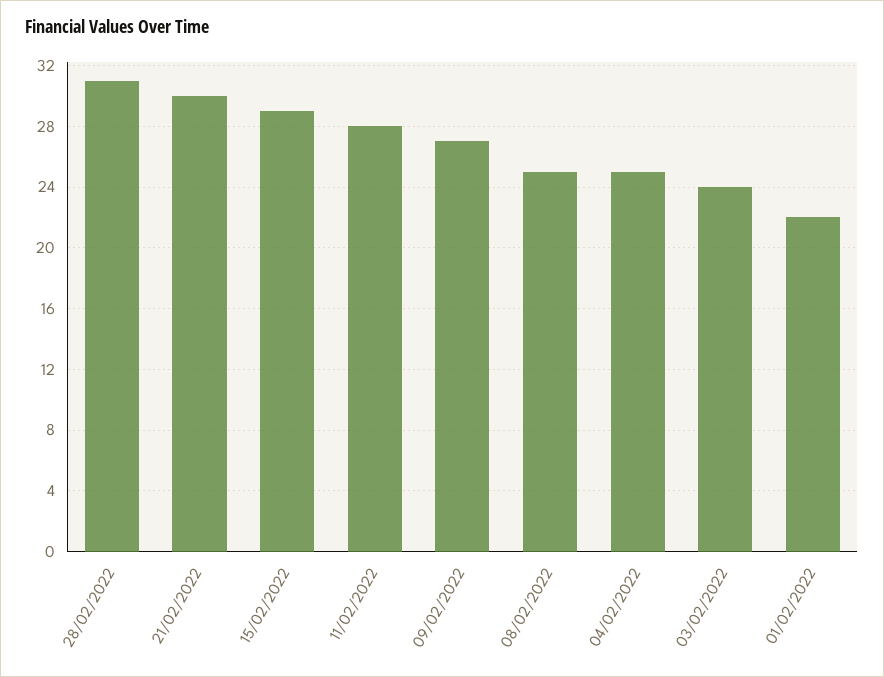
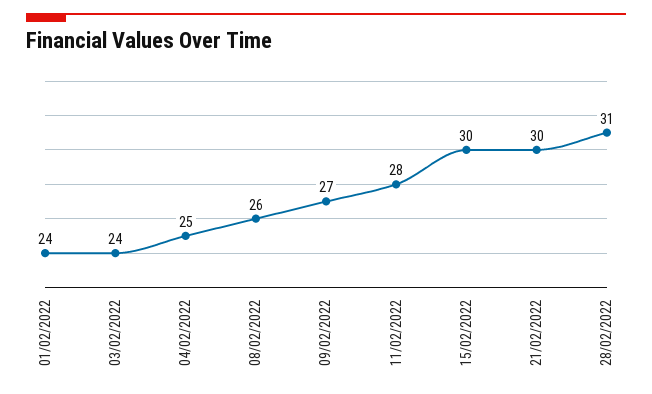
15/02/2022: 29 -> 30
08/02/2022: 25 -> 26
01/02/2022: 22 -> 24

